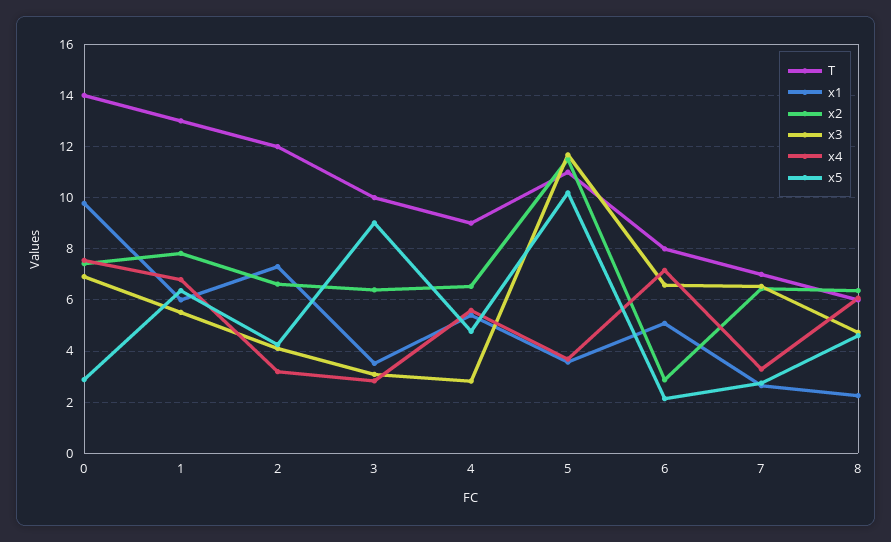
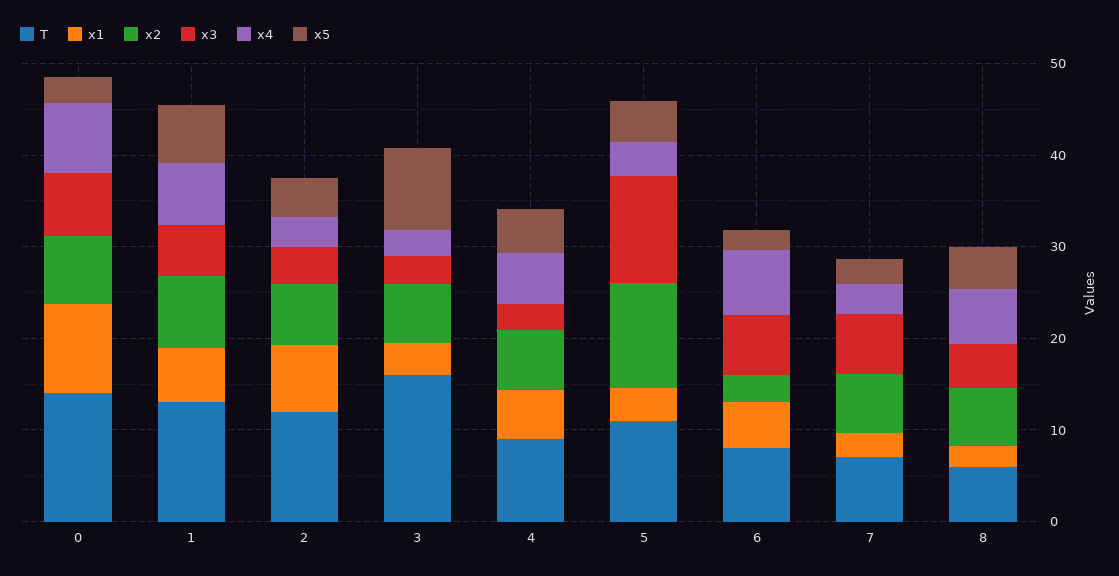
T, 3: 10 -> 16
x5, 5: 10.25 -> 4

